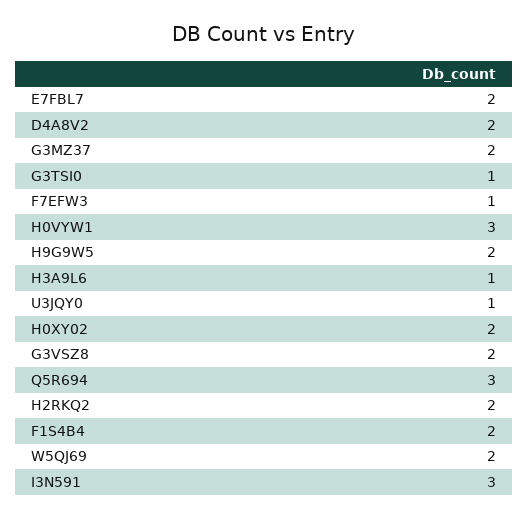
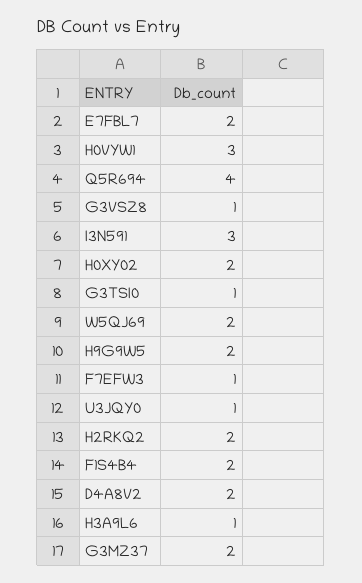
G3VSZ8: 2 -> 1
Q5R694: 3 -> 4

